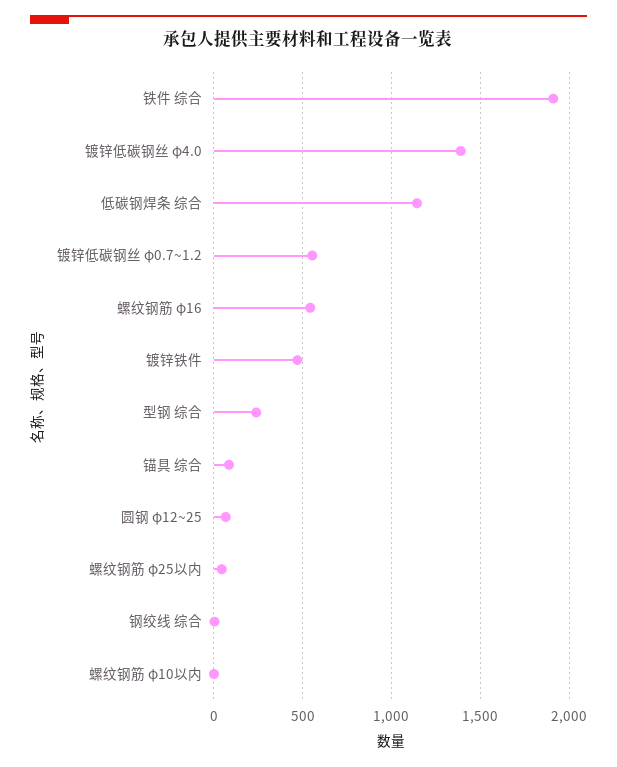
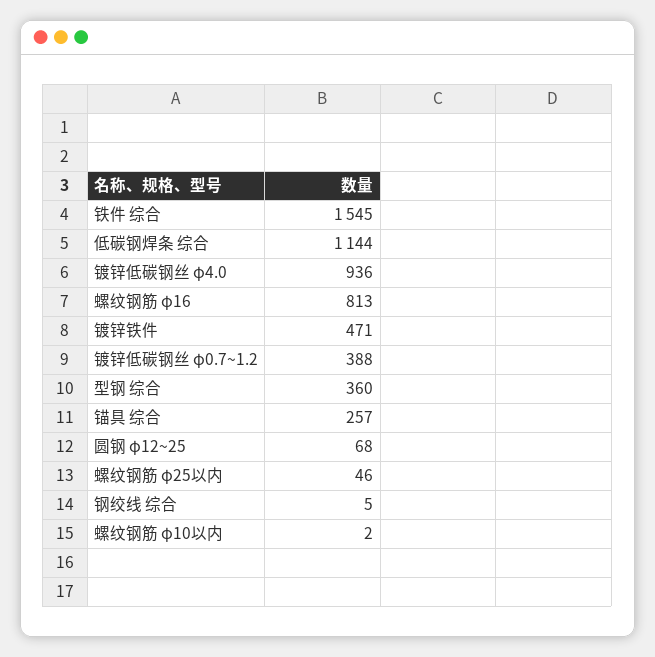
铁件 综合: 1900 -> 1545
镀锌低碳钢丝 φ4.0: 1400 -> 936
镀锌低碳钢丝 φ0.7~1.2: 550 -> 388
螺纹钢筋 φ16: 550 -> 813
型钢 综合: 250 -> 360
锚具 综合: 100 -> 257

